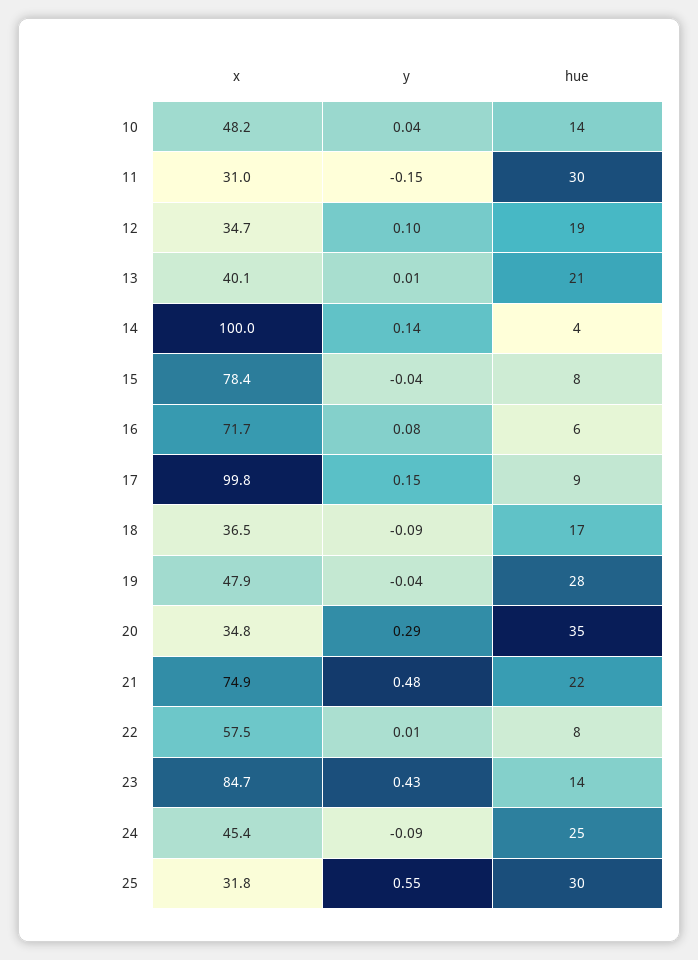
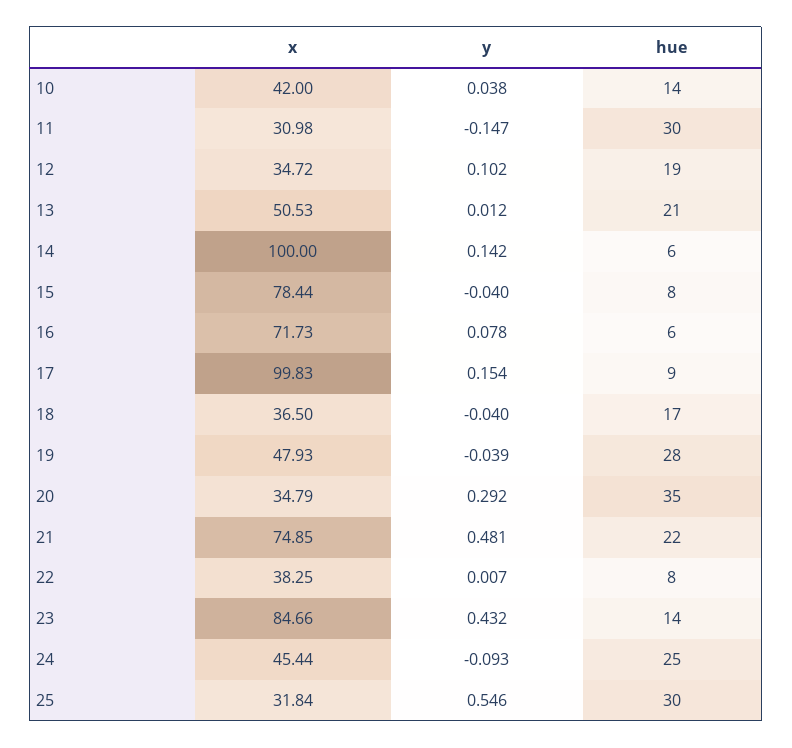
x, 10: 48.2 -> 42
x, 13: 40.1 -> 50.53
hue, 14: 4 -> 6
y, 18: -0.09 -> -0.04
x, 22: 57.5 -> 38.25

